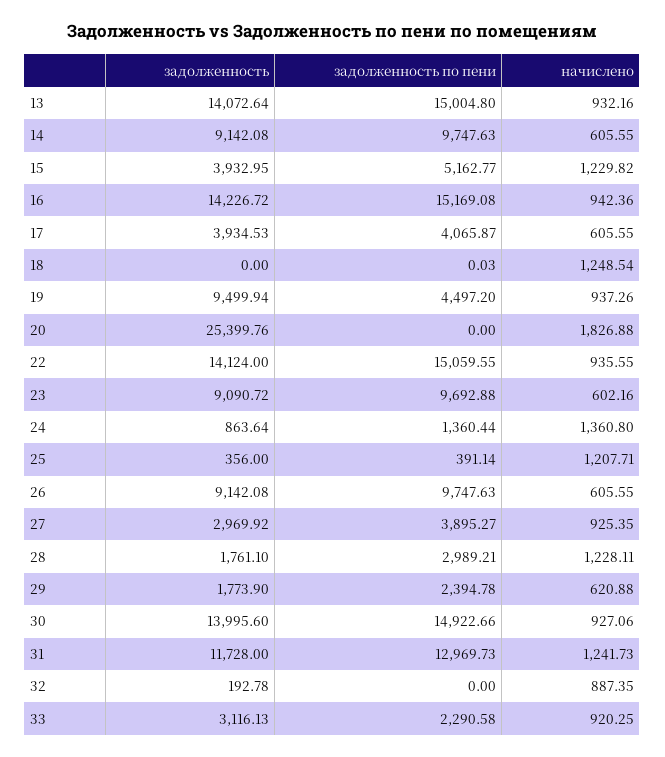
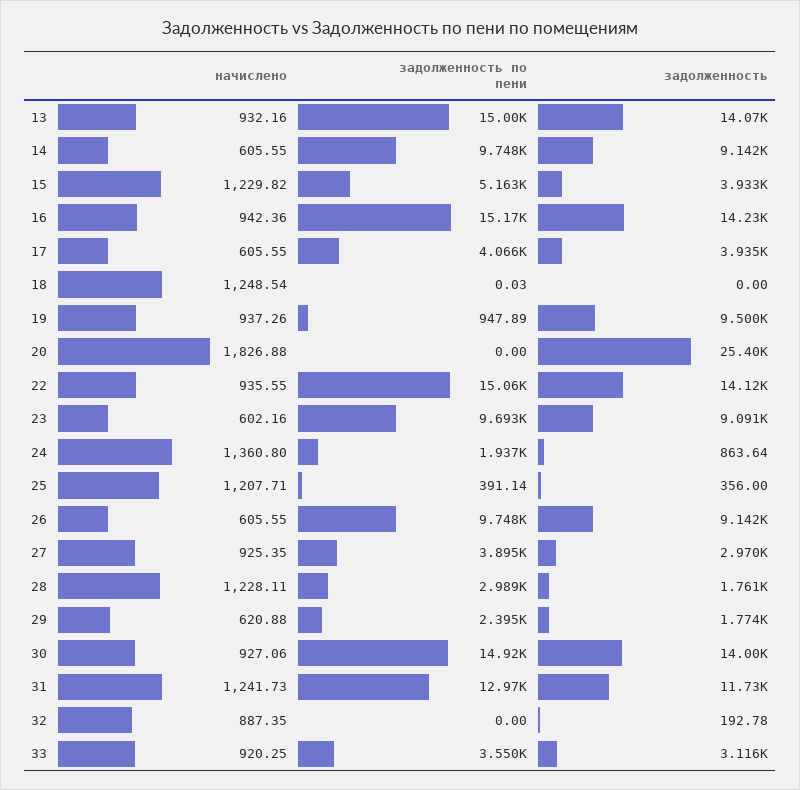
задолженность по пени, 19: 4497.2 -> 947.89
задолженность по пени, 24: 1360.44 -> 1937
задолженность по пени, 33: 2290.58 -> 3550

